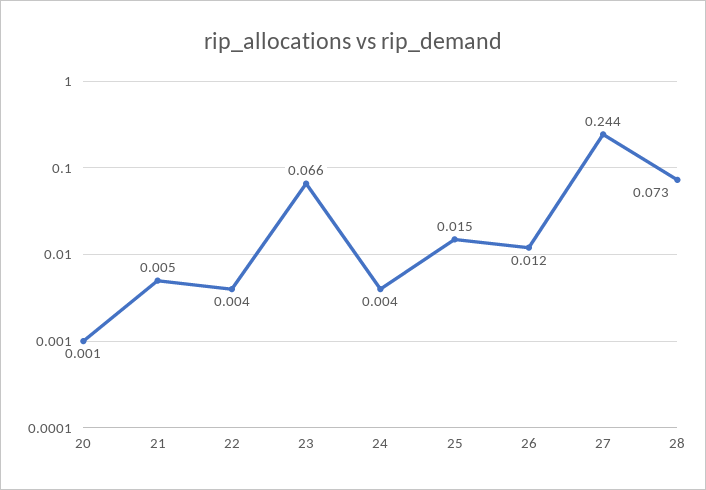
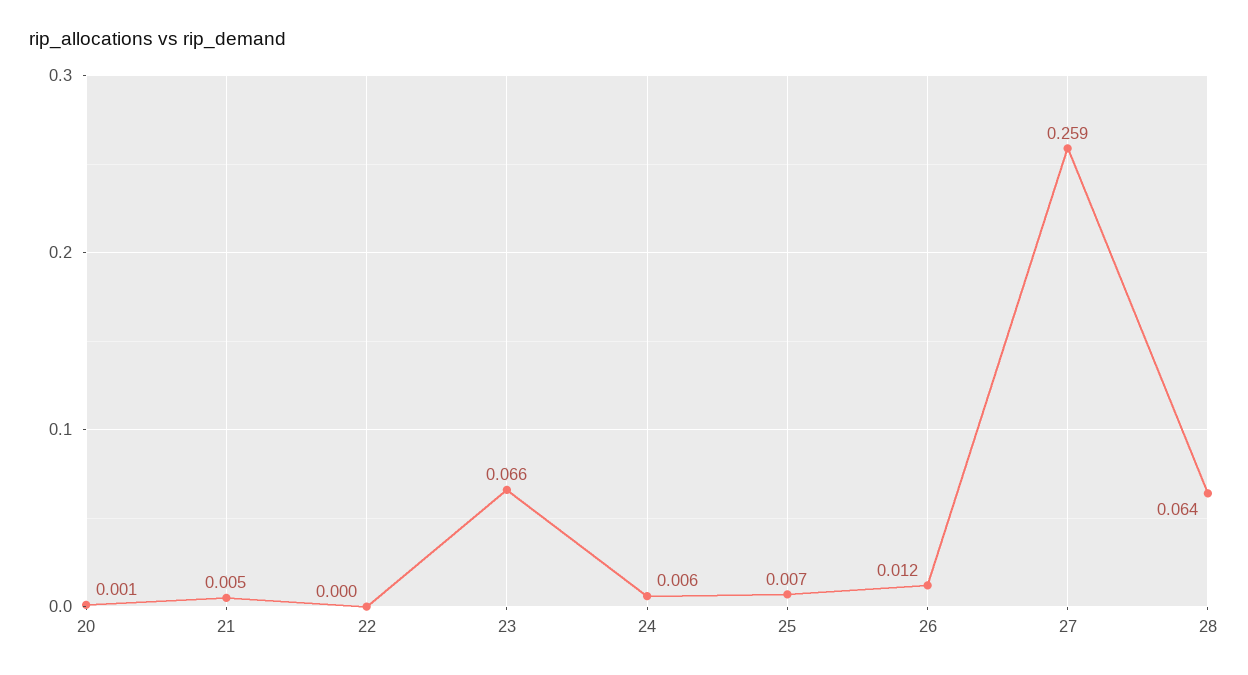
22: 0.004 -> 0
24: 0.004 -> 0.006
25: 0.015 -> 0.007
27: 0.244 -> 0.259
28: 0.073 -> 0.064

